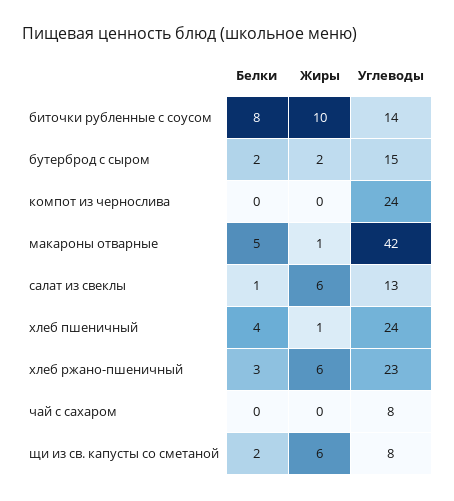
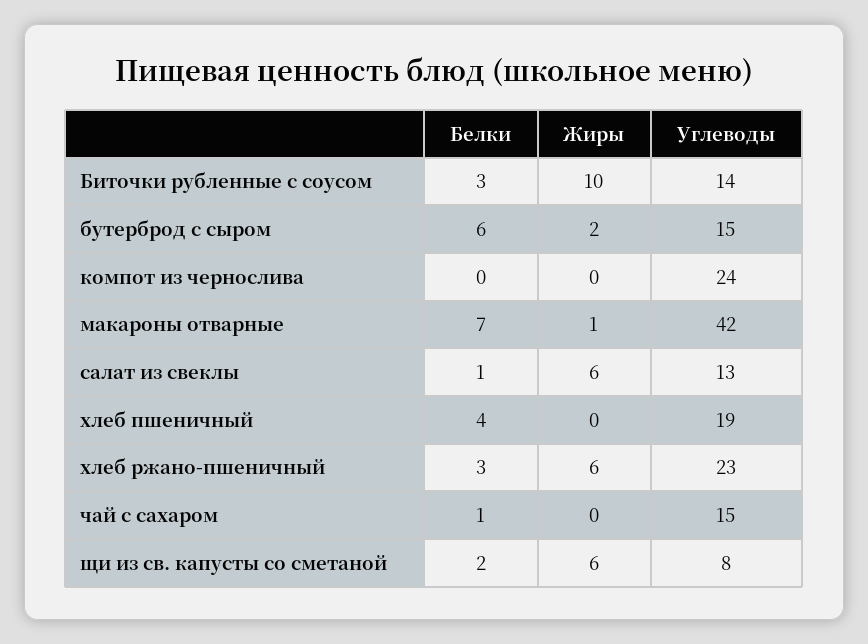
Белки, биточки рубленные с соусом: 8 -> 3
Белки, бутерброд с сыром: 2 -> 6
Белки, макароны отварные: 5 -> 7
Жиры, хлеб пшеничный: 1 -> 0
Углеводы, хлеб пшеничный: 24 -> 19
Белки, чай с сахаром: 0 -> 1
Углеводы, чай с сахаром: 8 -> 15

